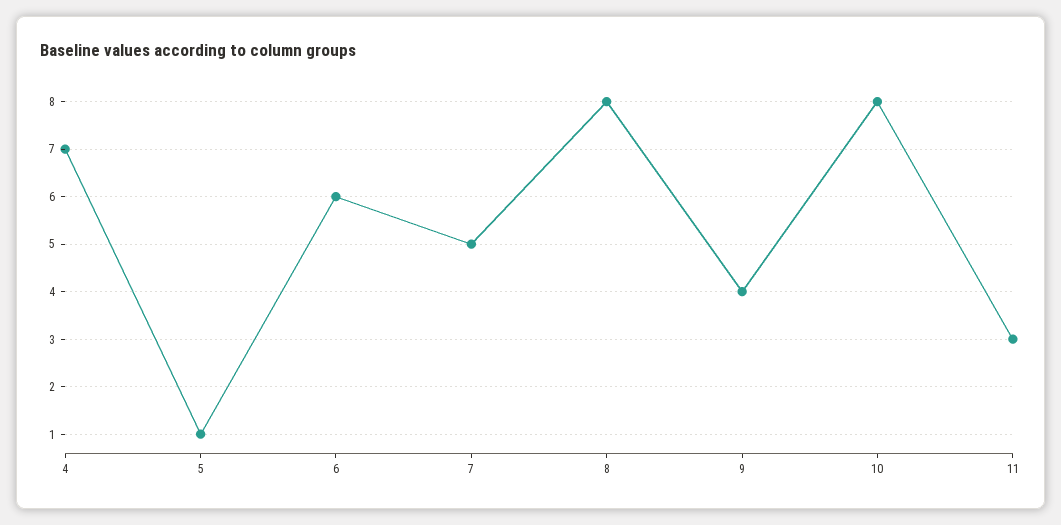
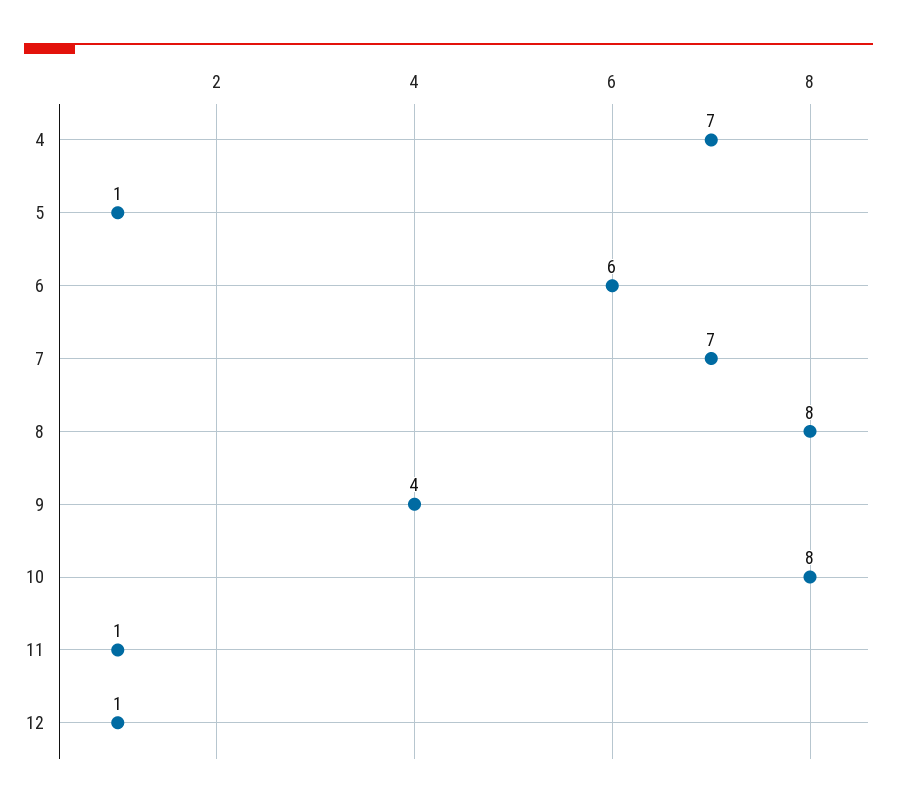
7: 5 -> 7
11: 3 -> 1
12: none -> 1

